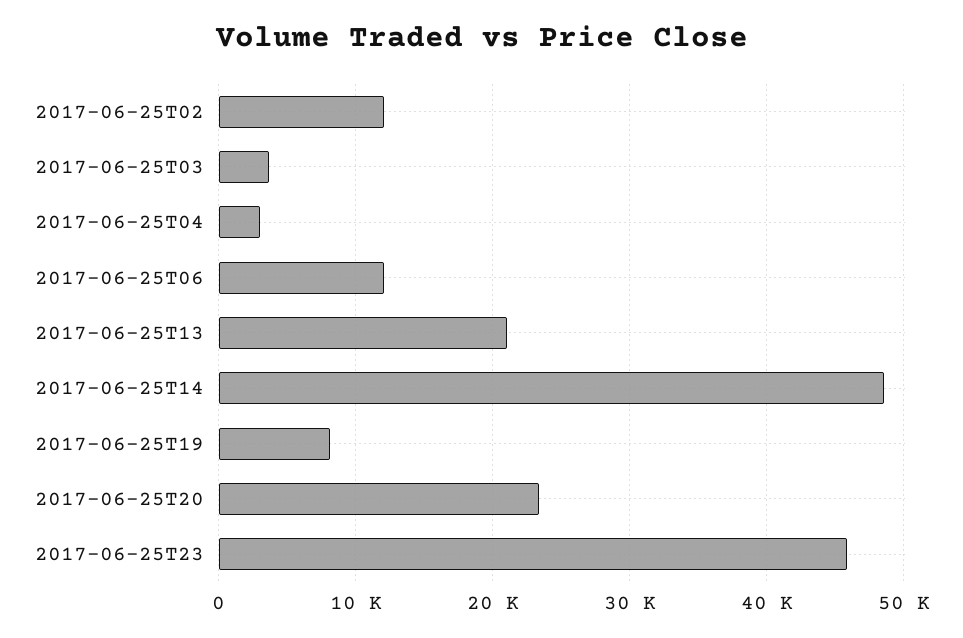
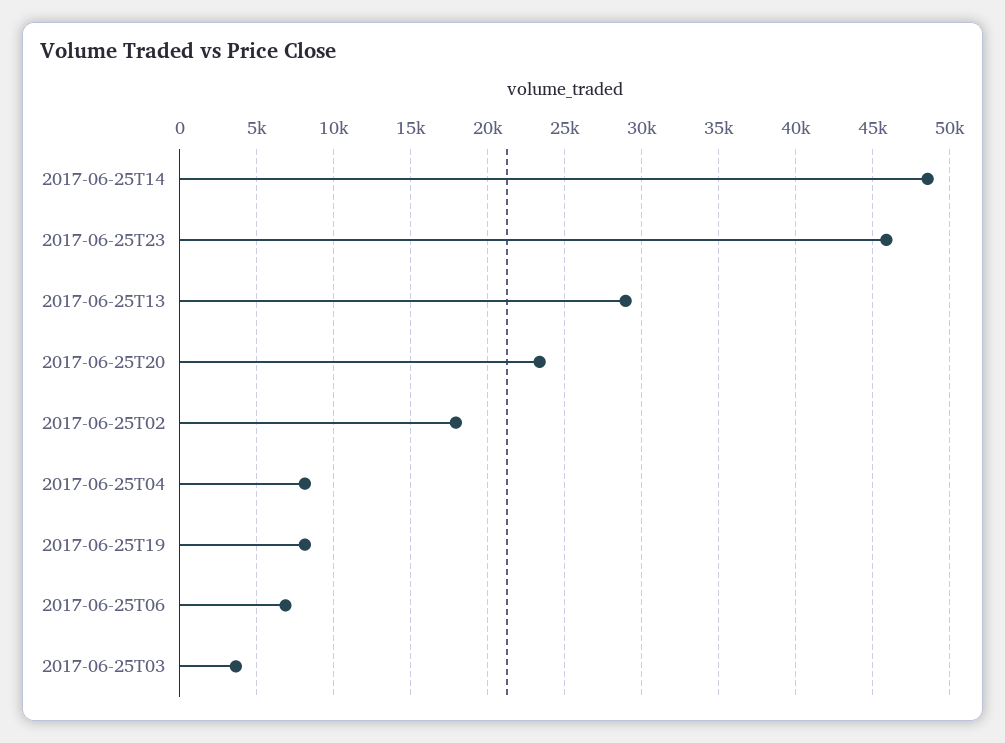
2017-06-25T02: 12000 -> 18000
2017-06-25T04: 3000 -> 8000
2017-06-25T06: 12000 -> 7000
2017-06-25T13: 21000 -> 29000

